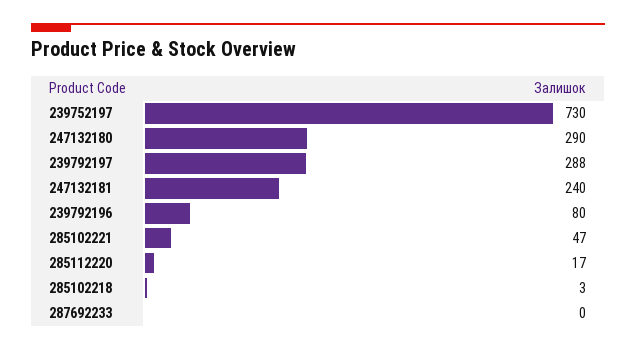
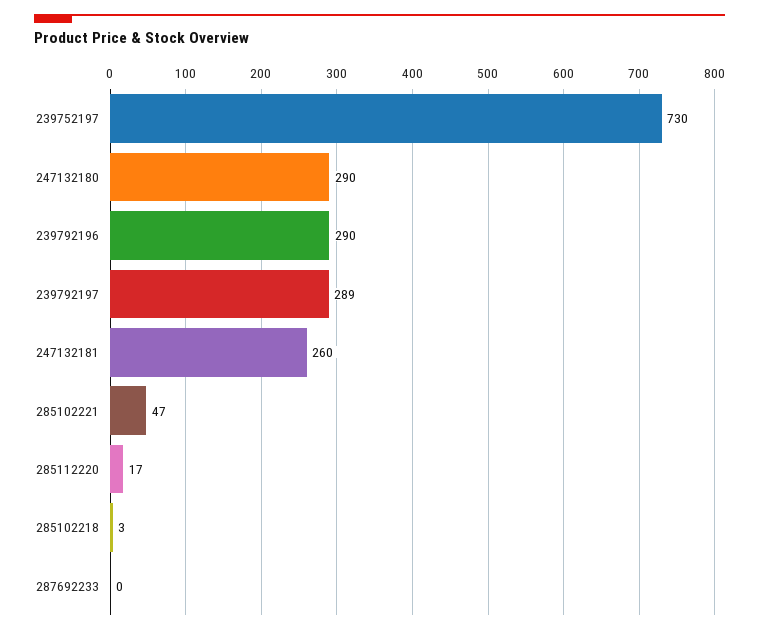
239792197: 288 -> 289
247132181: 240 -> 260
239792196: 80 -> 290

